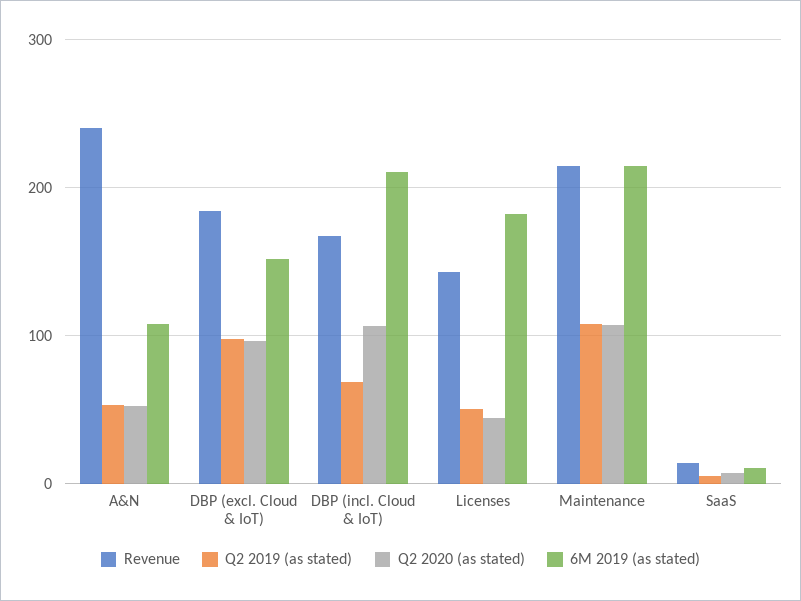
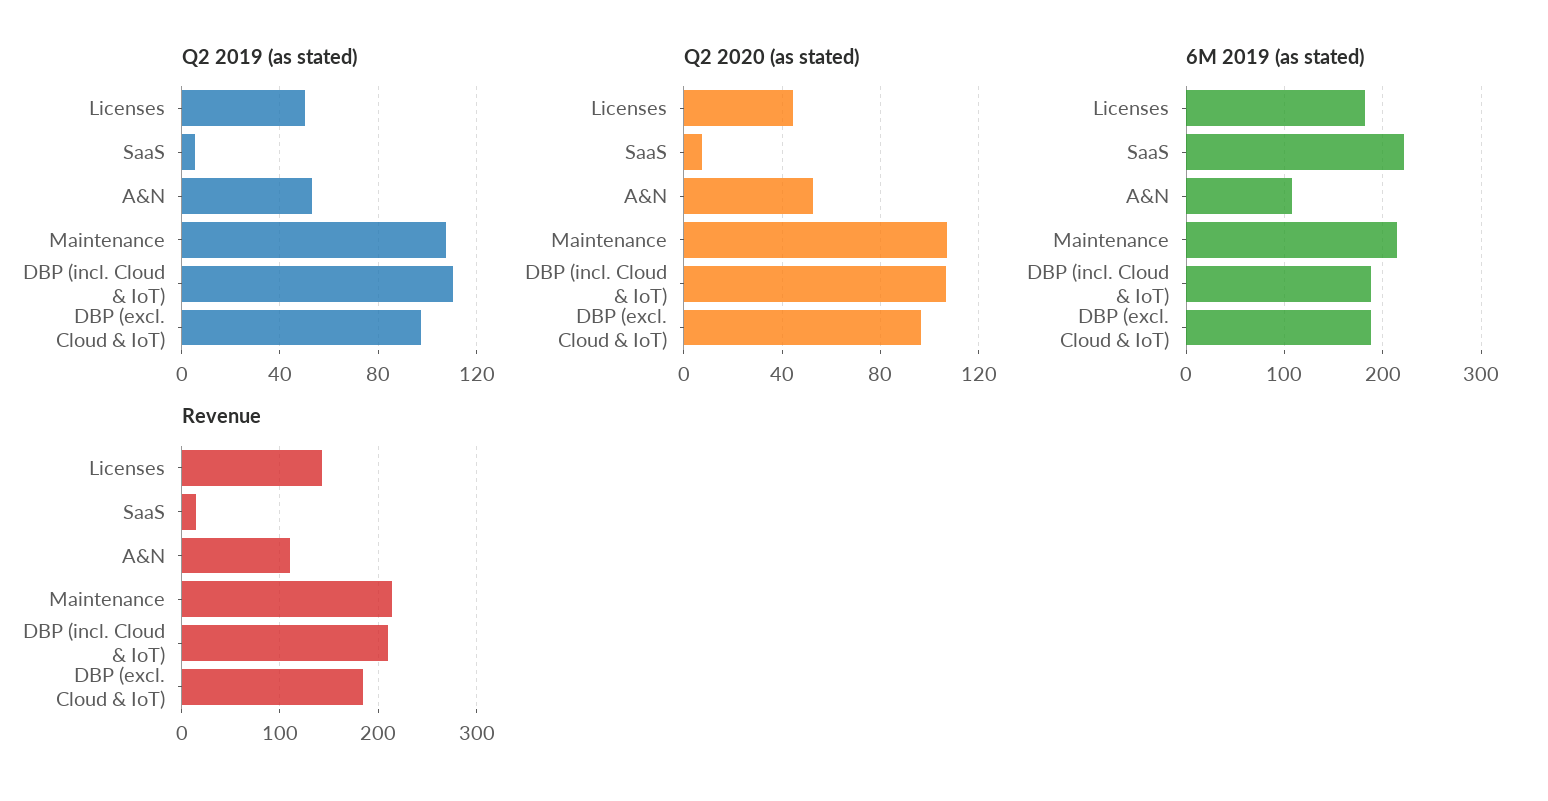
Revenue, A&N: 240 -> 110
6M 2019 (as stated), DBP (excl. Cloud & IoT): 150 -> 190
Revenue, DBP (incl. Cloud & IoT): 170 -> 210
Q2 2019 (as stated), DBP (incl. Cloud & IoT): 70 -> 110
6M 2019 (as stated), DBP (incl. Cloud & IoT): 210 -> 190
6M 2019 (as stated), SaaS: 10 -> 220

